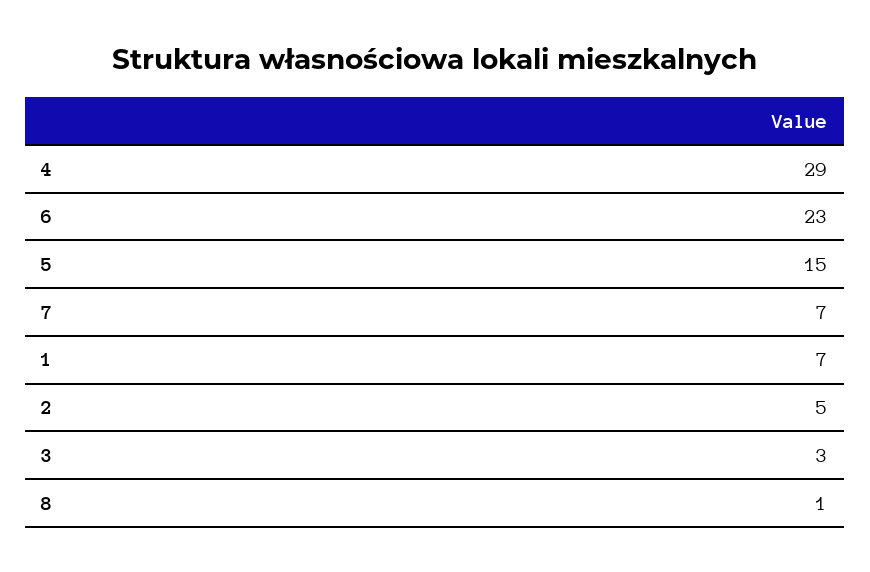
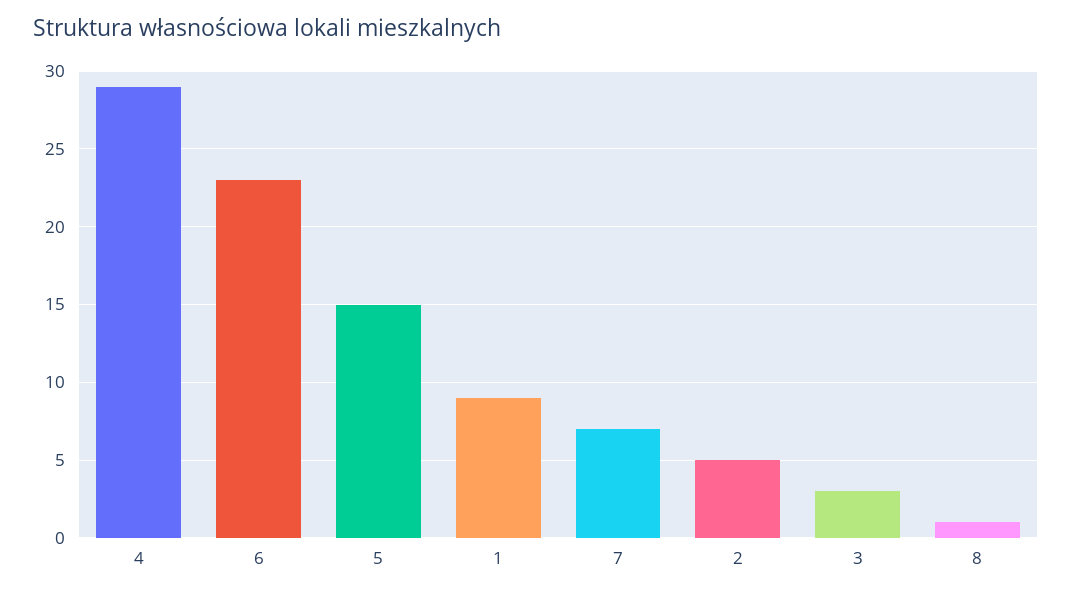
1: 7 -> 9

